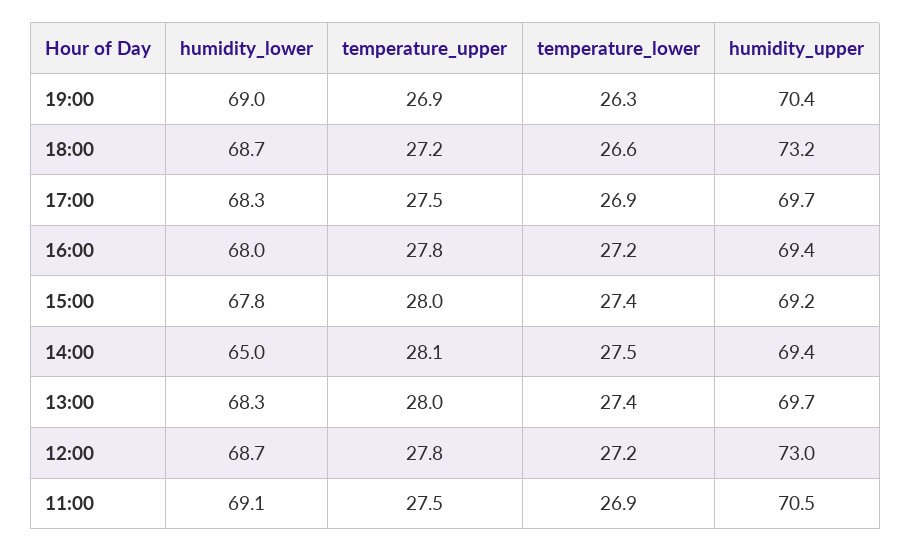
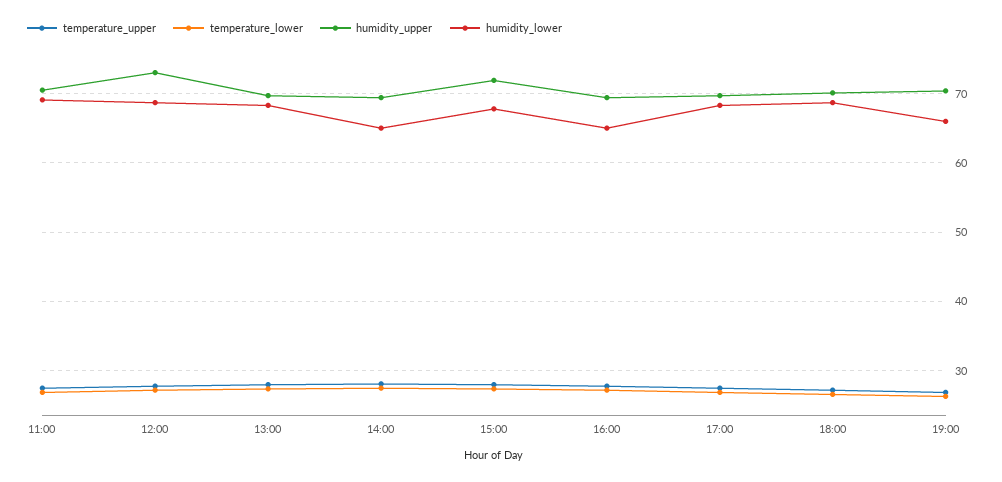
humidity_lower, 19:00: 69 -> 66
humidity_upper, 18:00: 73.2 -> 70
humidity_lower, 16:00: 68 -> 65
humidity_upper, 15:00: 69.2 -> 72

